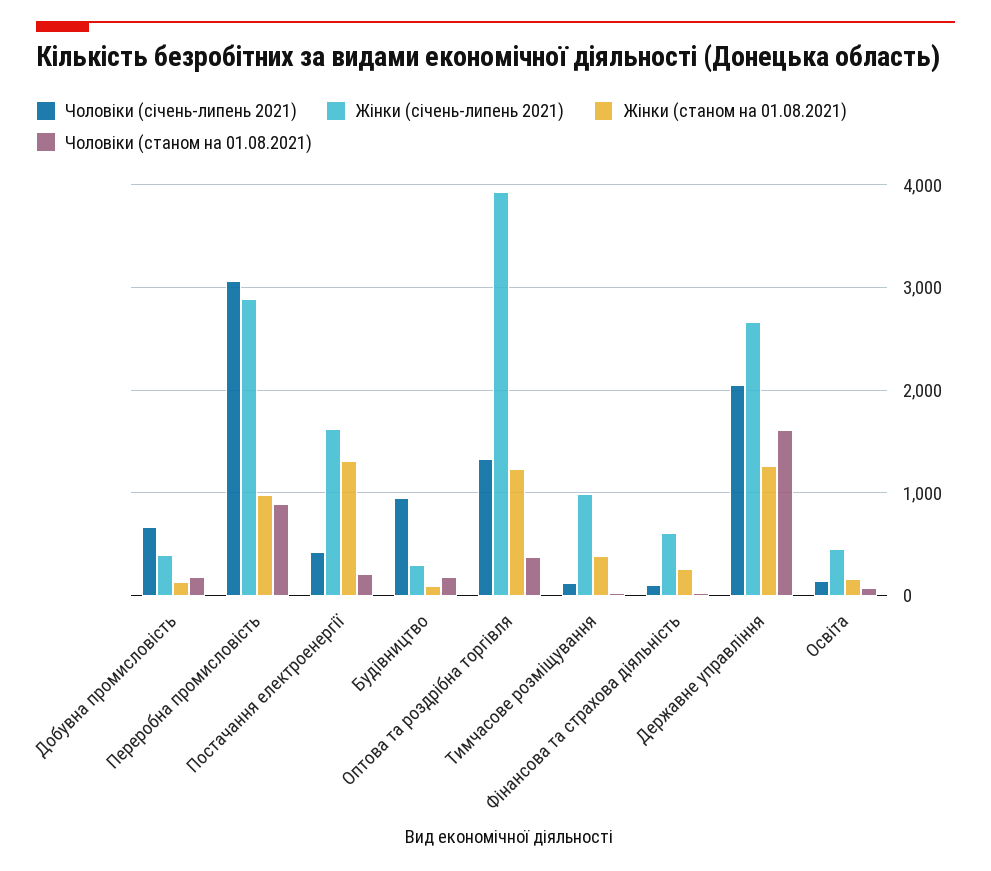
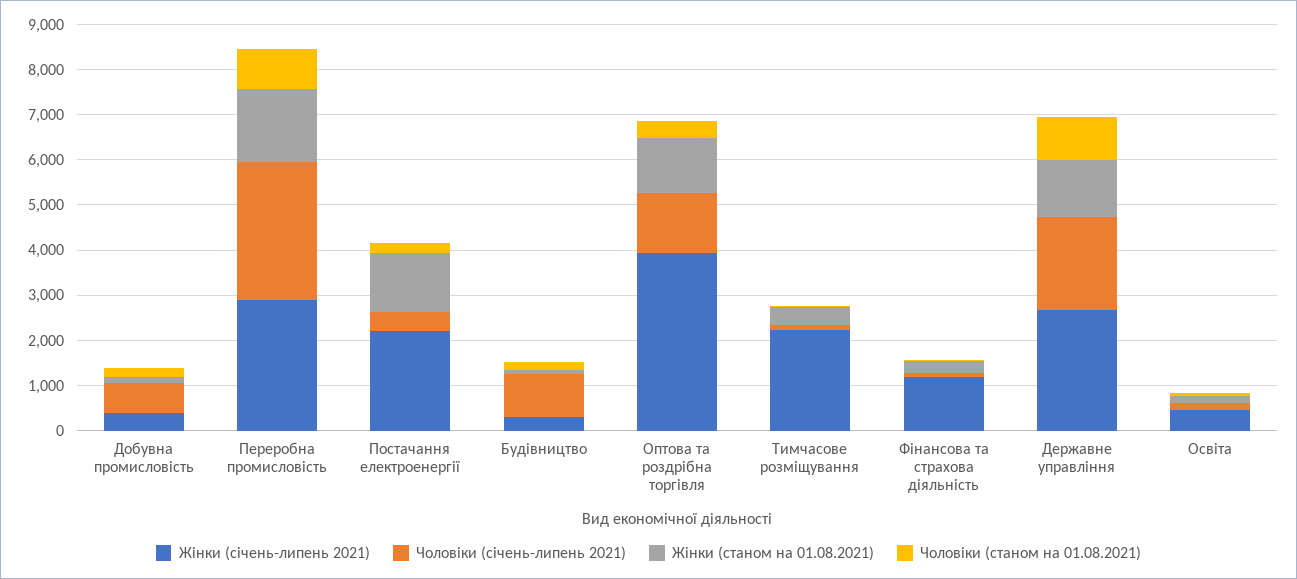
Жінки (станом на 01.08.2021), Переробна промисловість: 1000 -> 1600
Жінки (січень-липень 2021), Постачання електроенергії: 1600 -> 2200
Жінки (січень-липень 2021), Тимчасове розміщування: 1000 -> 2200
Жінки (січень-липень 2021), Фінансова та страхова діяльність: 600 -> 1200
Чоловіки (станом на 01.08.2021), Державне управління: 1600 -> 1000

